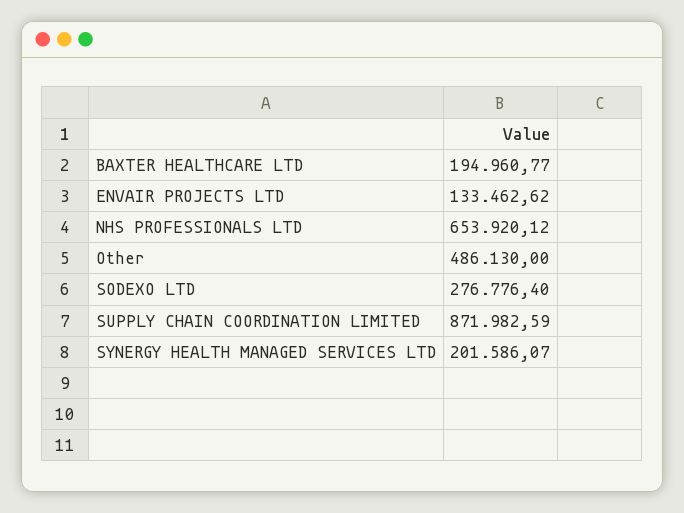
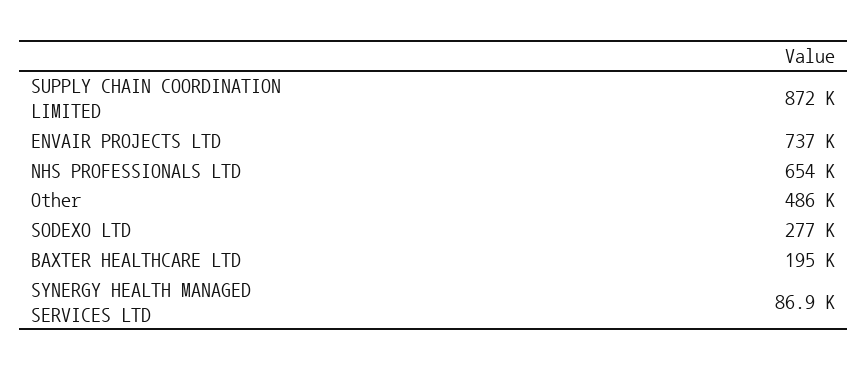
ENVAIR PROJECTS LTD: 133462.62 -> 737000
SYNERGY HEALTH MANAGED SERVICES LTD: 201586.07 -> 86900

